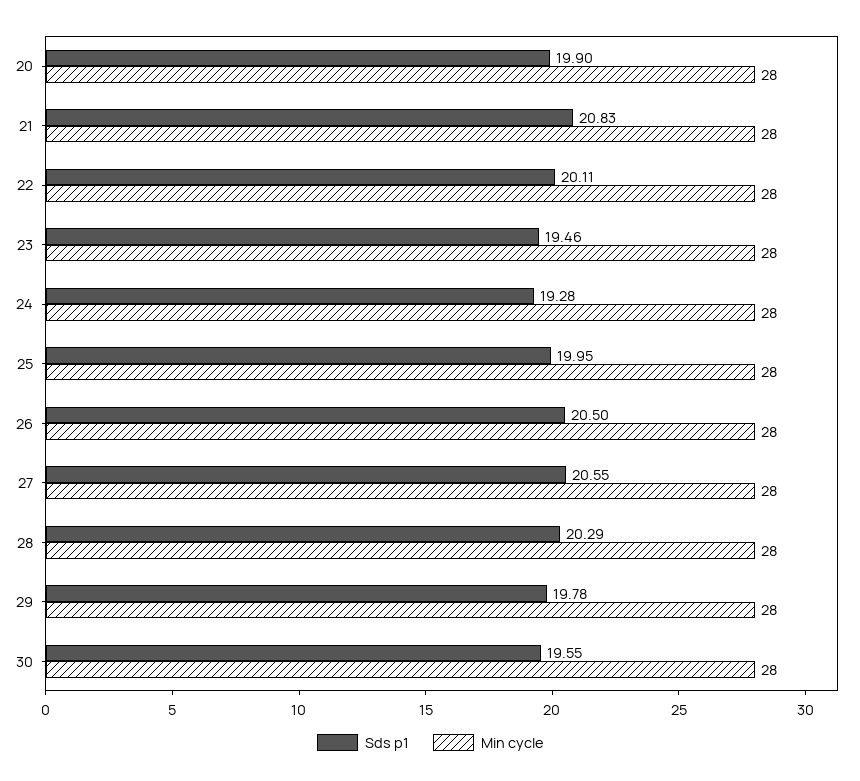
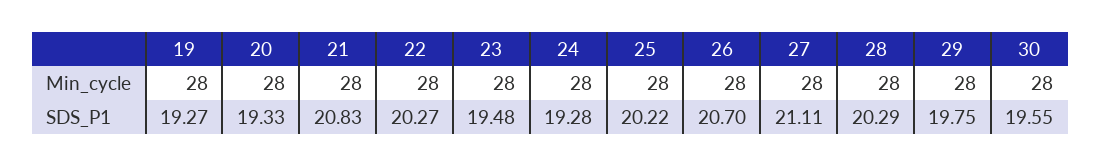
Sds p1, 20: 19.9 -> 19.33
Sds p1, 22: 20.11 -> 20.27
Sds p1, 23: 19.46 -> 19.48
Sds p1, 25: 19.95 -> 20.22
Sds p1, 26: 20.5 -> 20.7
Sds p1, 27: 20.55 -> 21.11
Sds p1, 29: 19.78 -> 19.75
Min cycle, 19: none -> 28
Sds p1, 19: none -> 19.27

